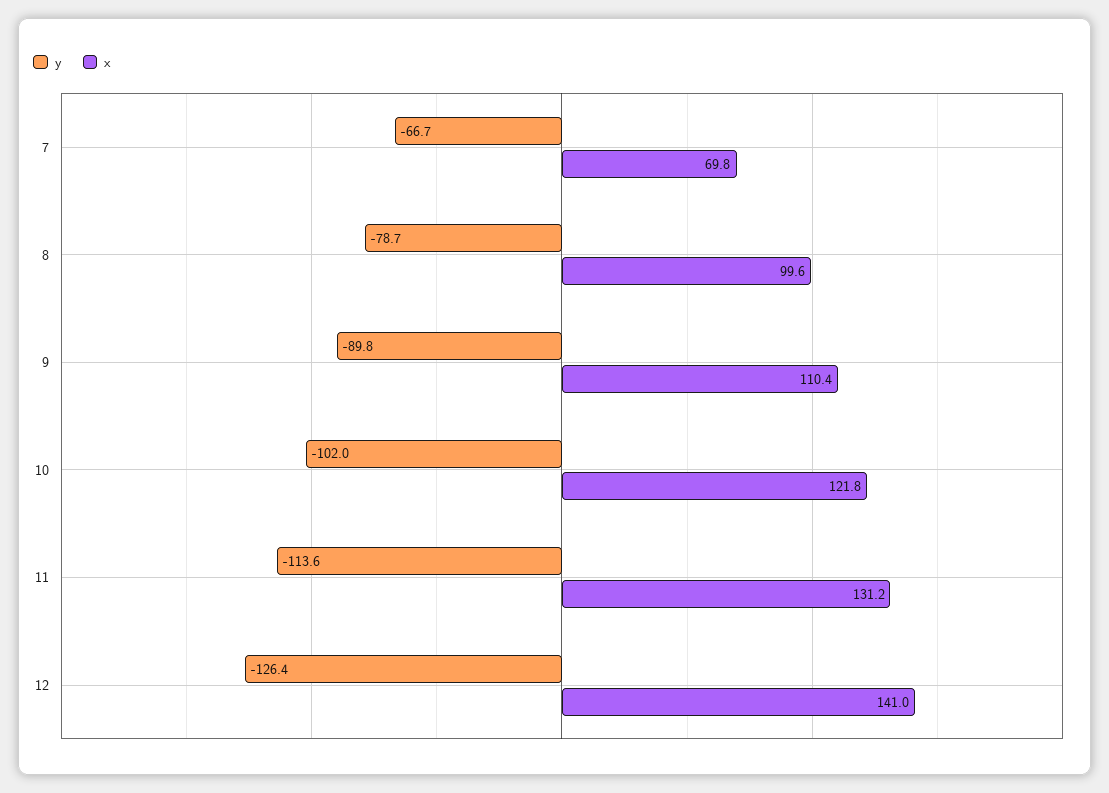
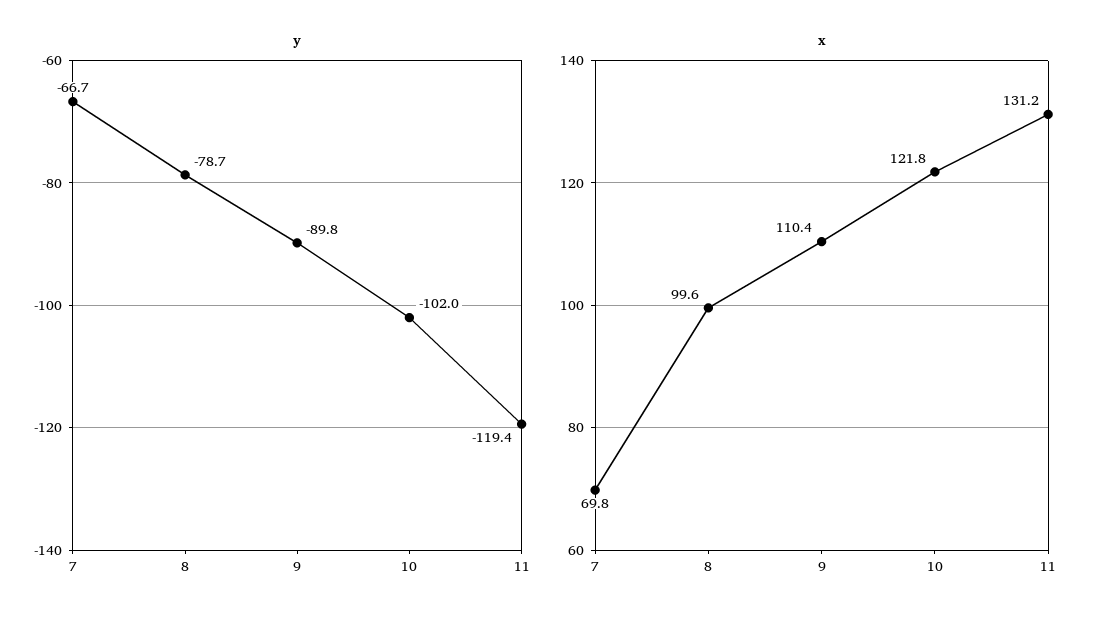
y, 11: -113.6 -> -119.4
y, 12: -126.4 -> none
x, 12: 141 -> none

